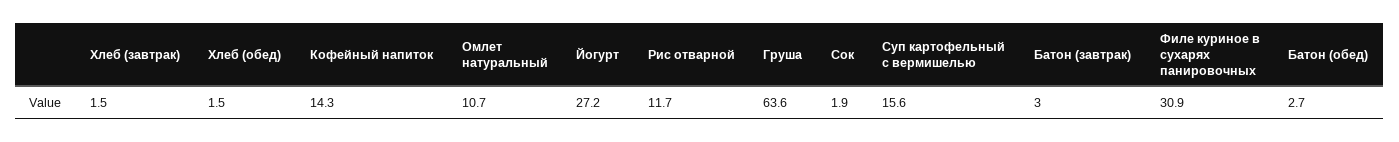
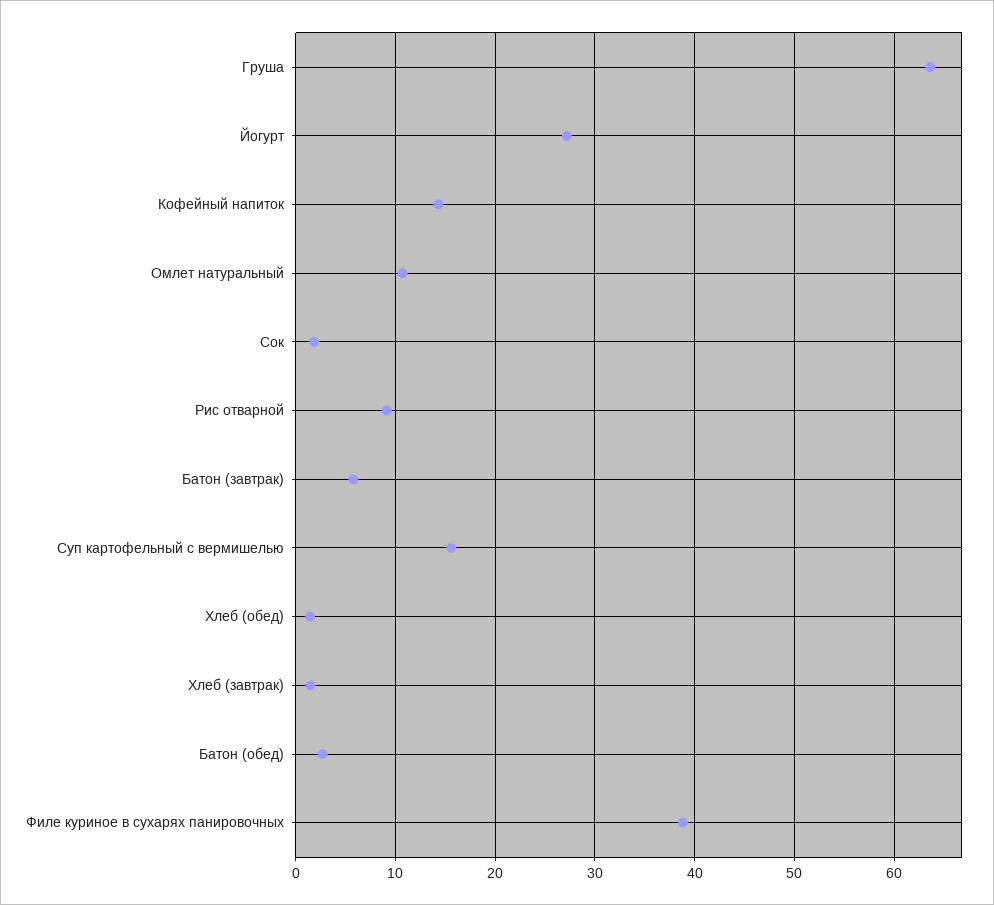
Рис отварной: 11.7 -> 9
Батон (завтрак): 3 -> 6
Филе куриное в сухарях панировочных: 30.9 -> 39

